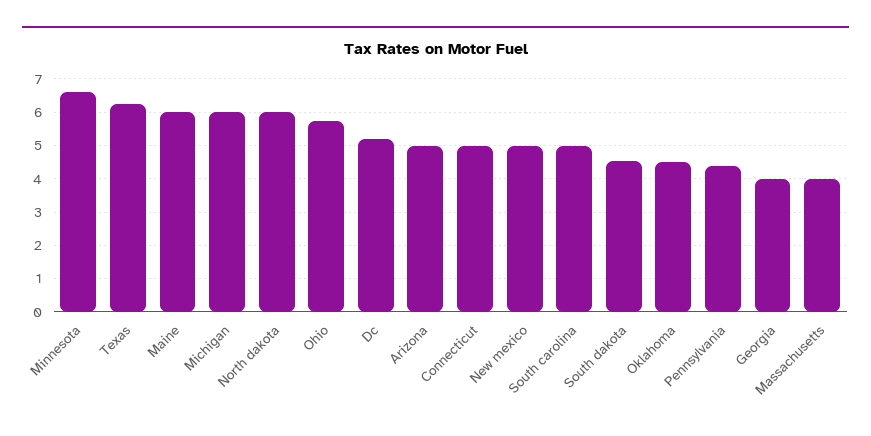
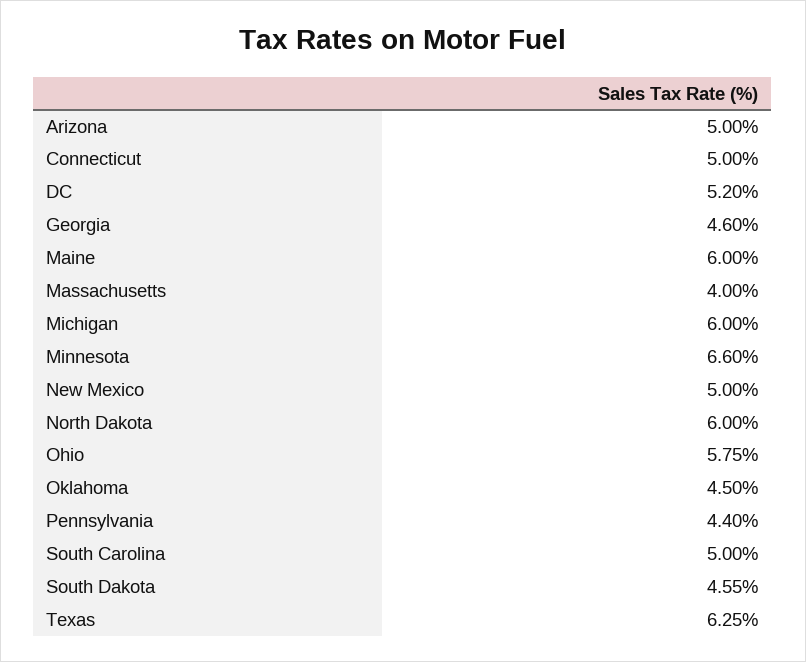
Georgia: 4 -> 4.6

